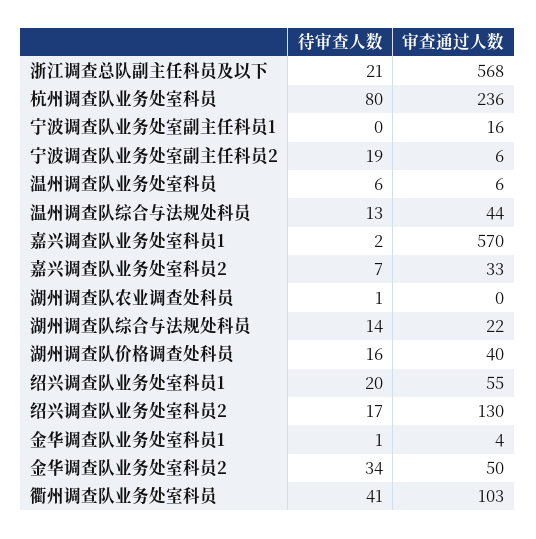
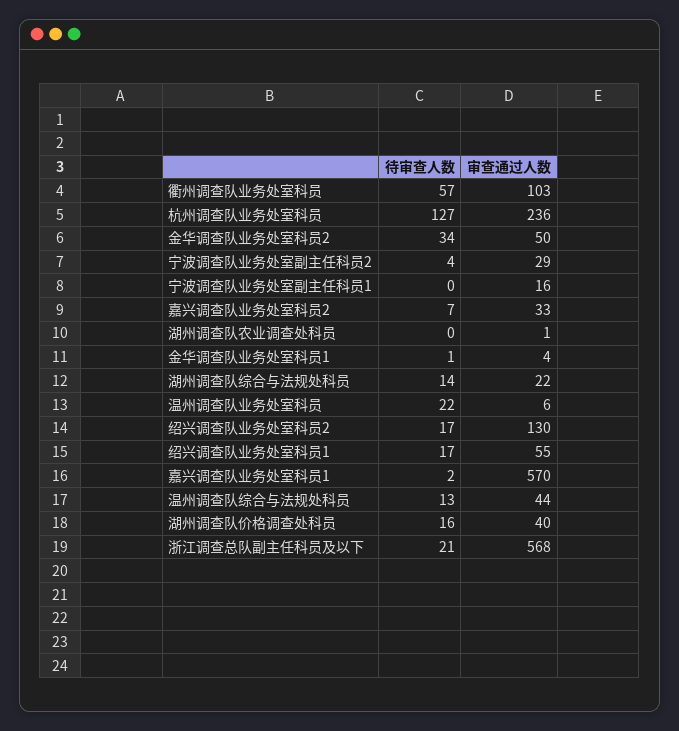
待审查人数, 杭州调查队业务处室科员: 80 -> 127
待审查人数, 宁波调查队业务处室副主任科员2: 19 -> 4
审查通过人数, 宁波调查队业务处室副主任科员2: 6 -> 29
待审查人数, 温州调查队业务处室科员: 6 -> 22
待审查人数, 湖州调查队农业调查处科员: 1 -> 0
审查通过人数, 湖州调查队农业调查处科员: 0 -> 1
待审查人数, 绍兴调查队业务处室科员1: 20 -> 17
待审查人数, 衢州调查队业务处室科员: 41 -> 57

